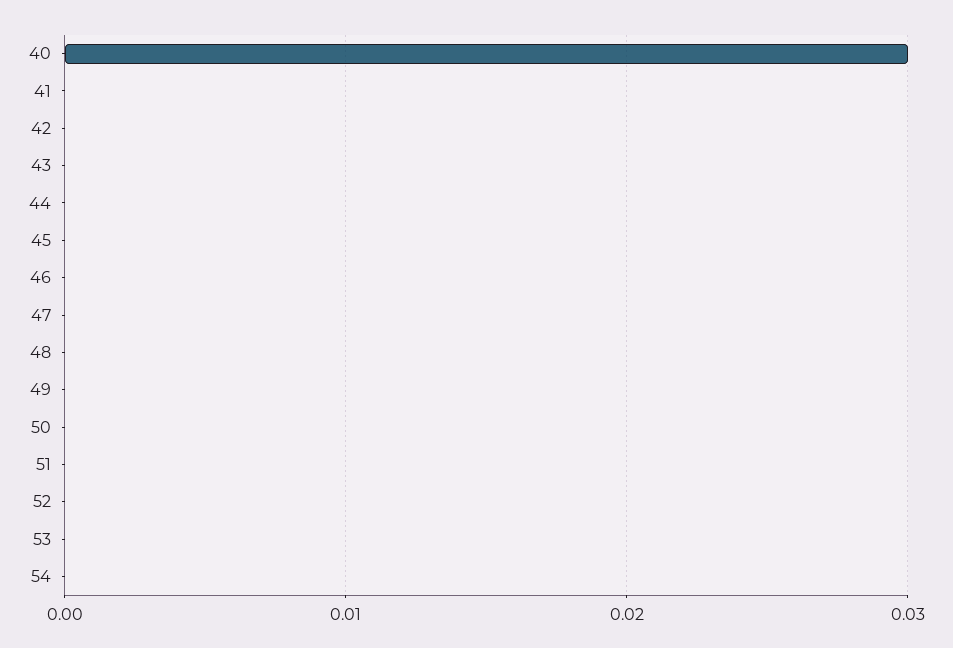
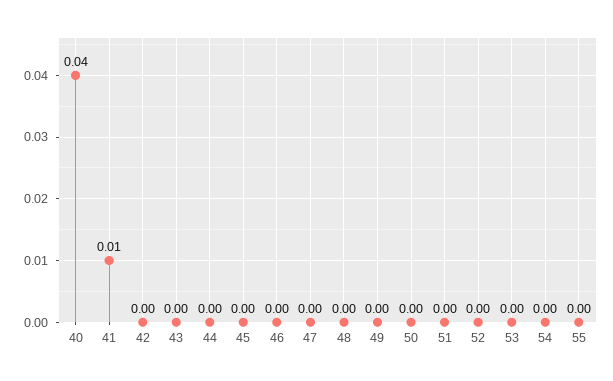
40: 0.03 -> 0.04
41: 0 -> 0.01
55: none -> 0

